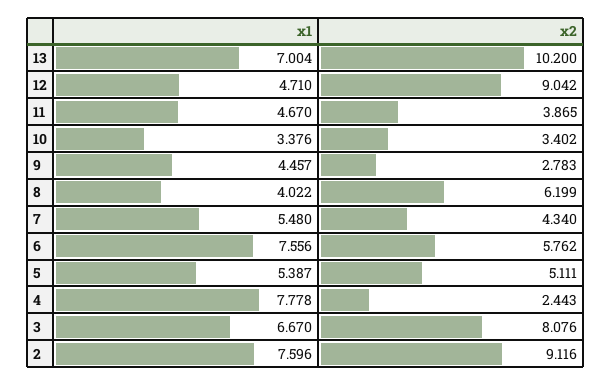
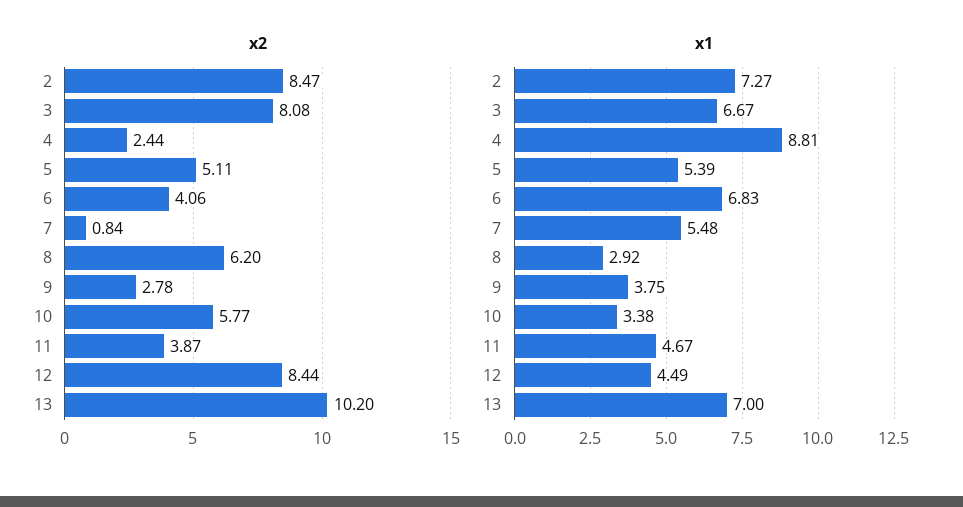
x1, 12: 4.71 -> 4.49
x2, 12: 9.042 -> 8.44
x2, 10: 3.402 -> 5.77
x1, 9: 4.457 -> 3.75
x1, 8: 4.022 -> 2.92
x2, 7: 4.34 -> 0.84
x1, 6: 7.556 -> 6.83
x2, 6: 5.762 -> 4.06
x1, 4: 7.778 -> 8.81
x1, 2: 7.596 -> 7.27
x2, 2: 9.116 -> 8.47

